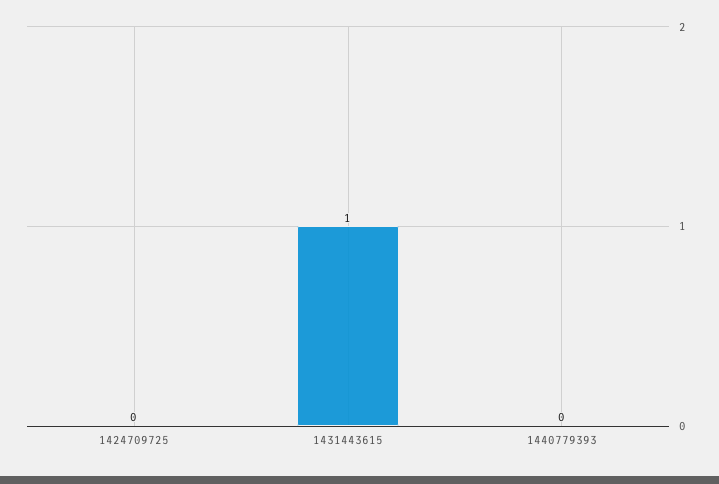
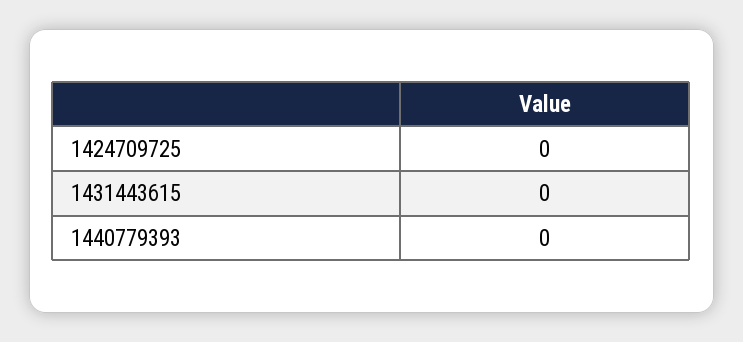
1431443615: 1 -> 0

